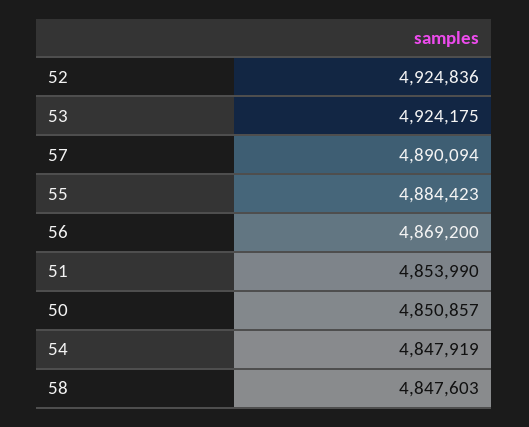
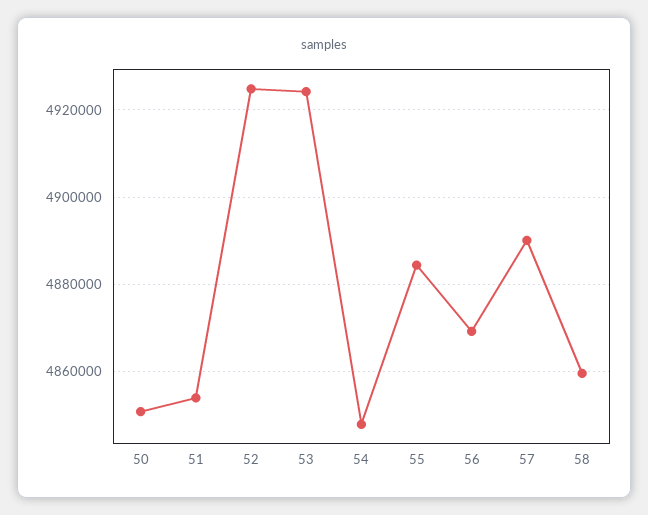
58: 4847603 -> 4860000

